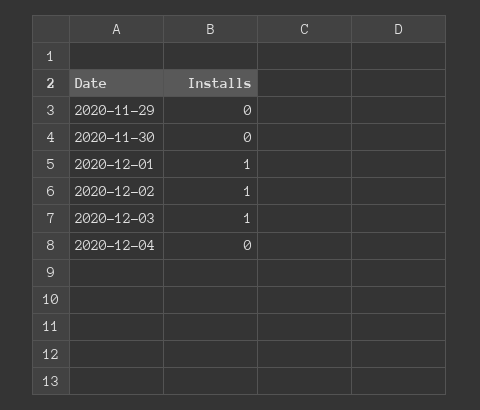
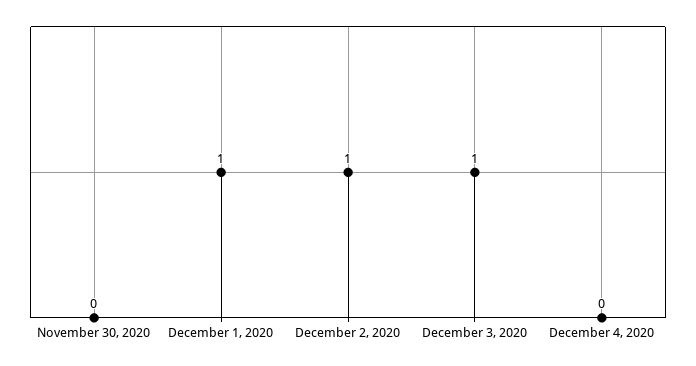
2020-11-29: 0 -> none

